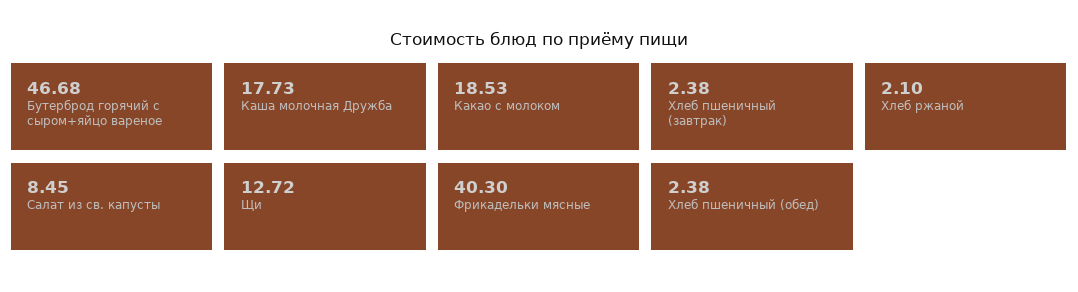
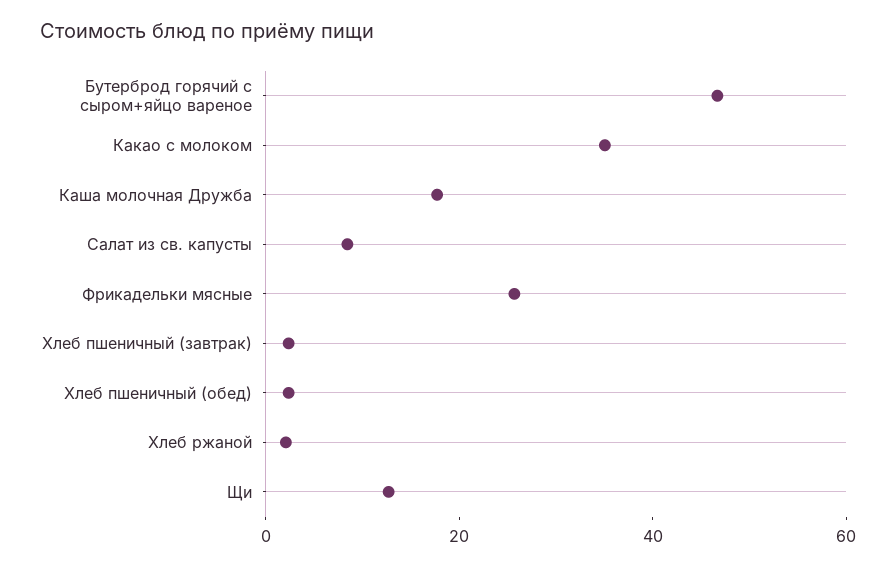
Какао с молоком: 18.53 -> 35
Фрикадельки мясные: 40.3 -> 25

